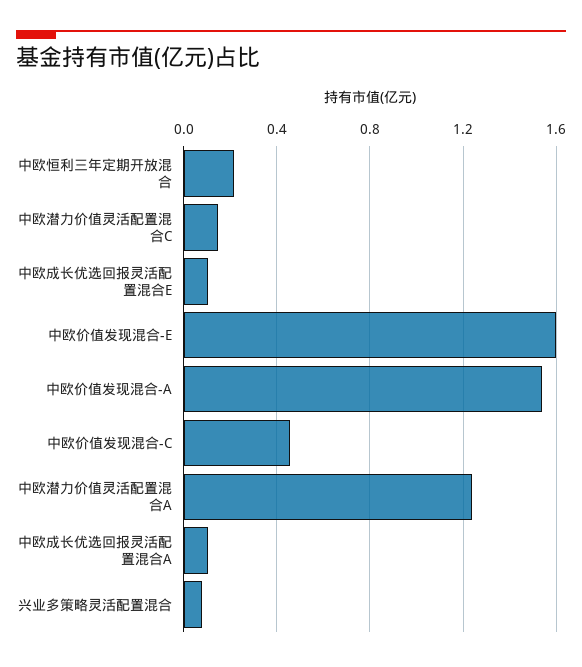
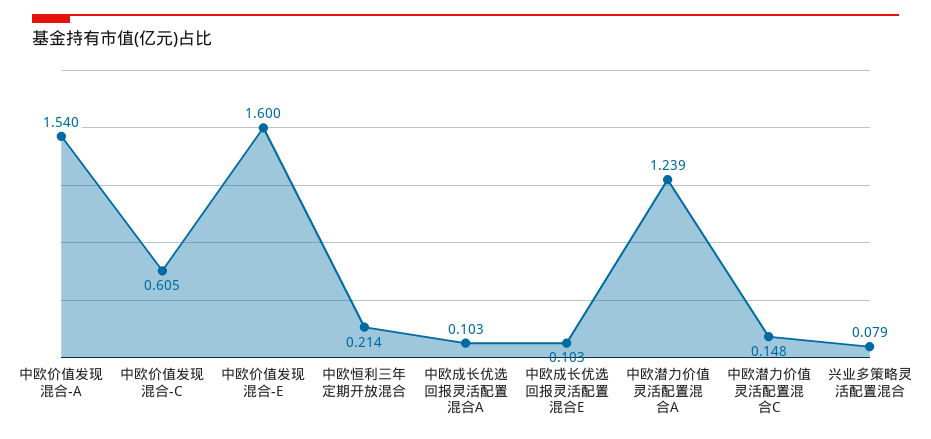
中欧价值发现混合-C: 0.45 -> 0.605

